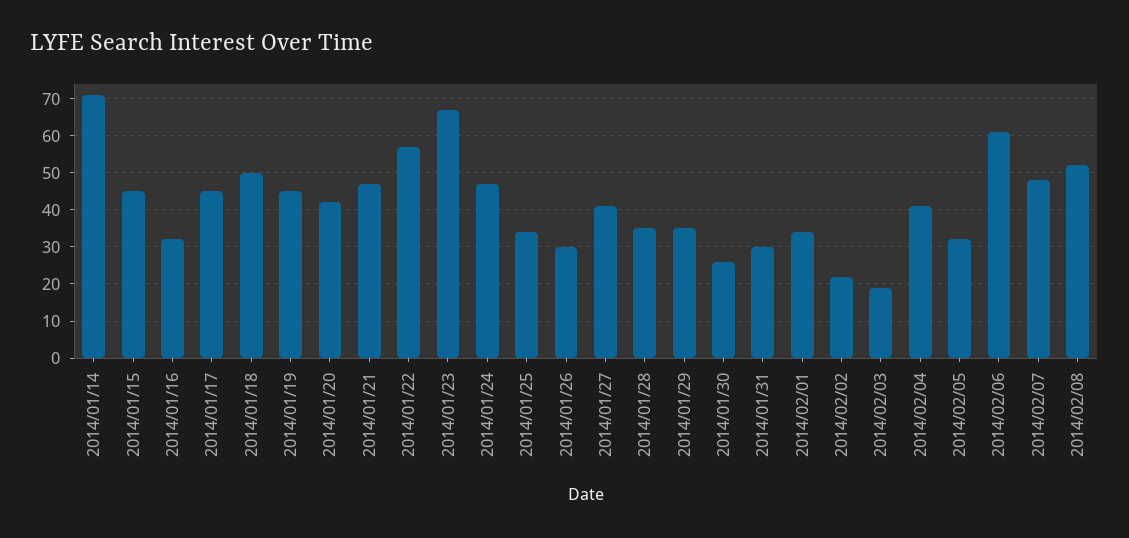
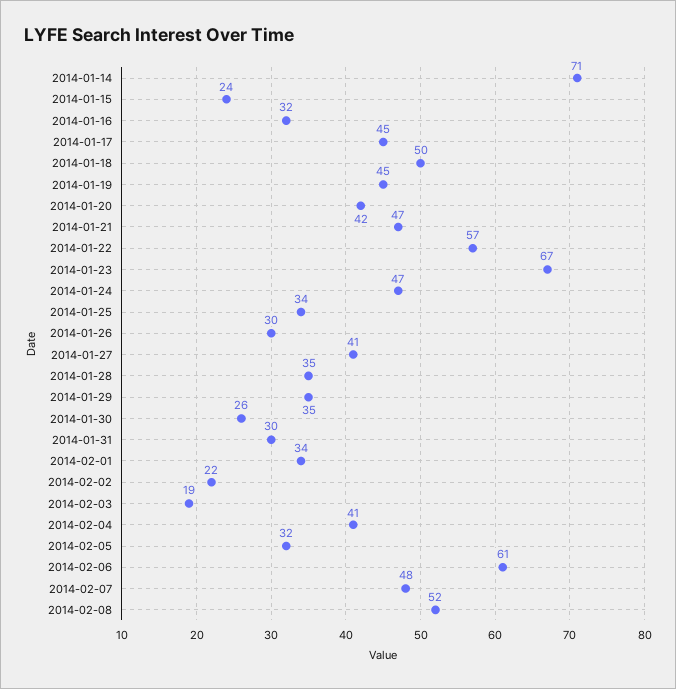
2014/01/15: 45 -> 24

